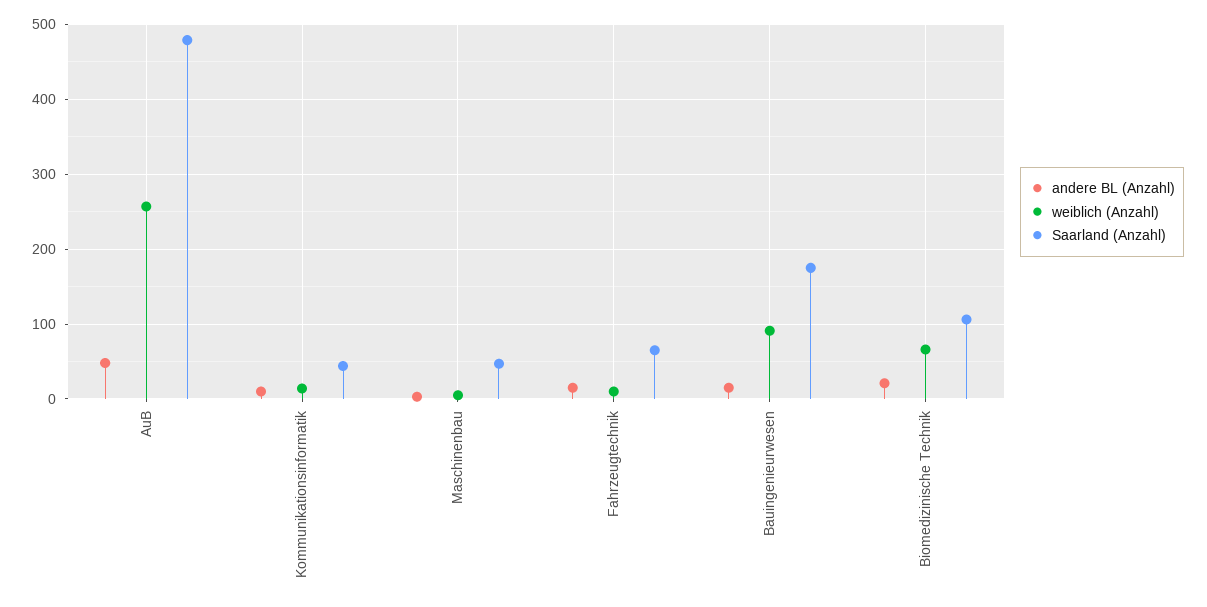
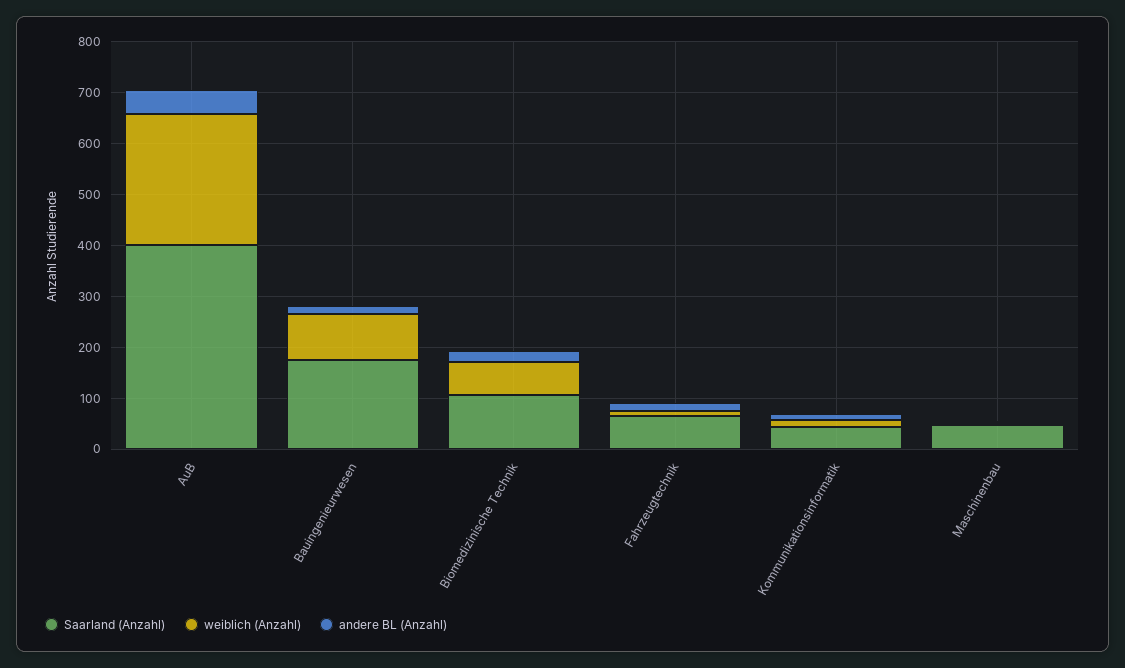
Saarland (Anzahl), AuB: 480 -> 400

